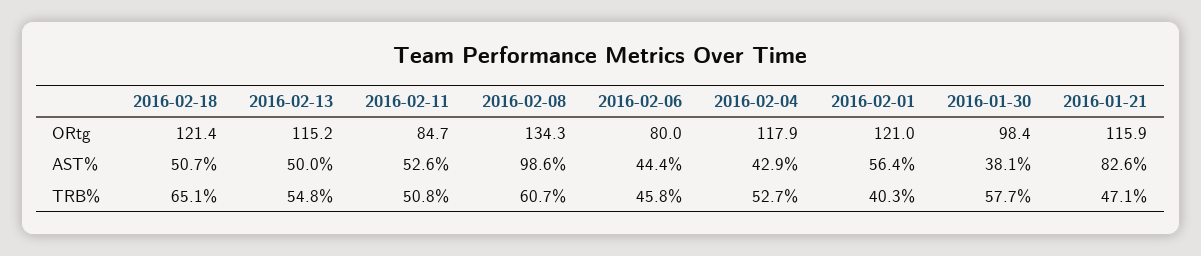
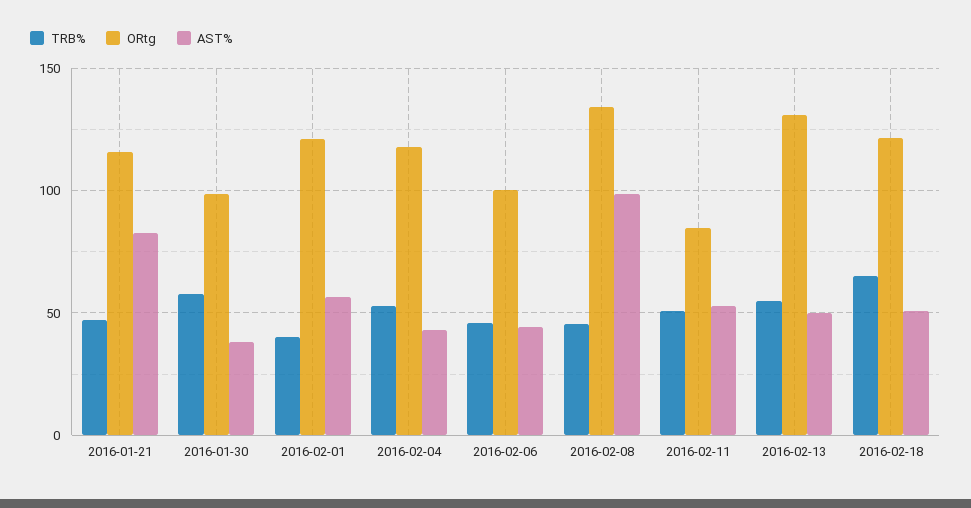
ORtg, 2016-02-13: 115.2 -> 130
ORtg, 2016-02-06: 80 -> 100
TRB%, 2016-02-08: 60.7 -> 45

